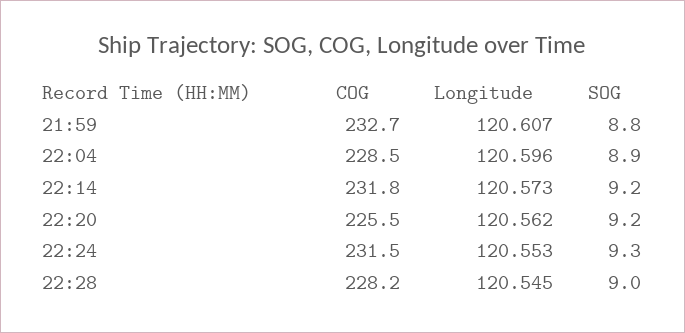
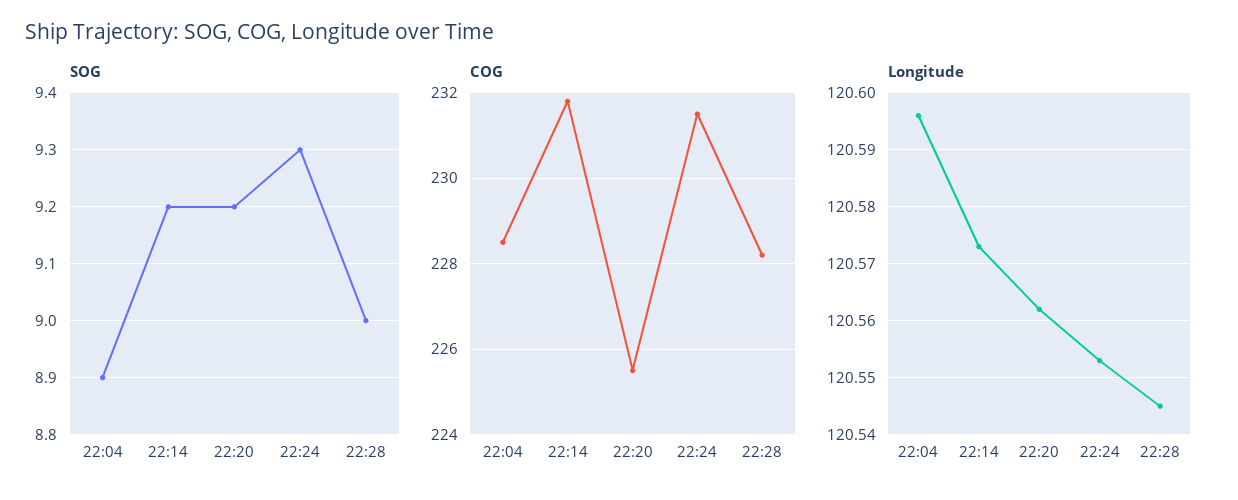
COG, 21:59: 232.7 -> none
Longitude, 21:59: 120.607 -> none
SOG, 21:59: 8.8 -> none

